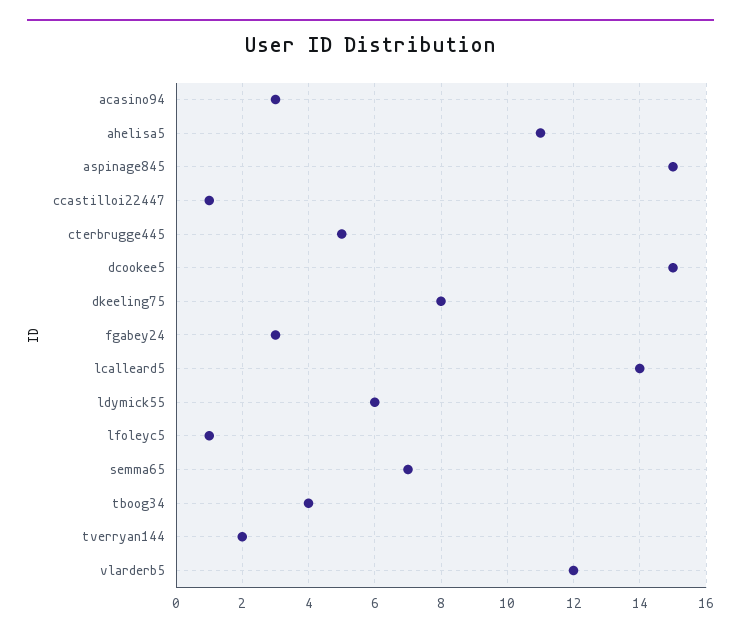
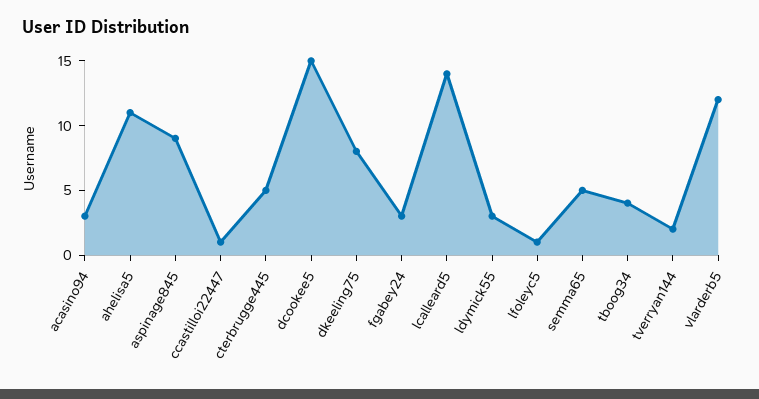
aspinage845: 15 -> 9
ldymick55: 6 -> 3
semma65: 7 -> 5

